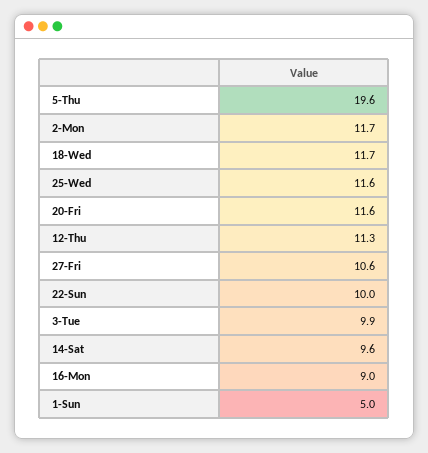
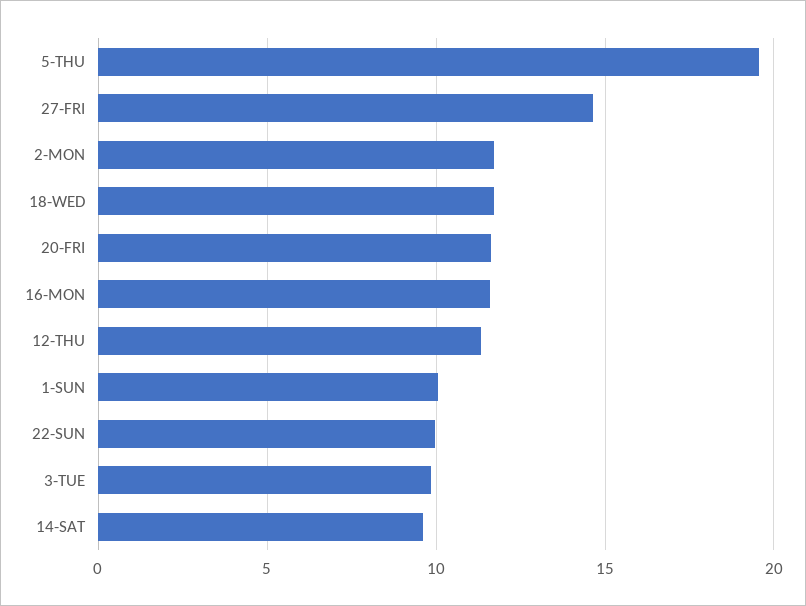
25-Wed: 11.6 -> none
27-Fri: 10.6 -> 14.5
16-Mon: 9 -> 11.5
1-Sun: 5 -> 10

